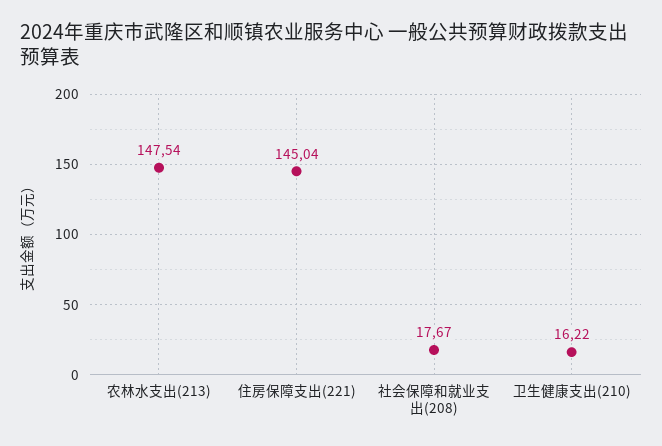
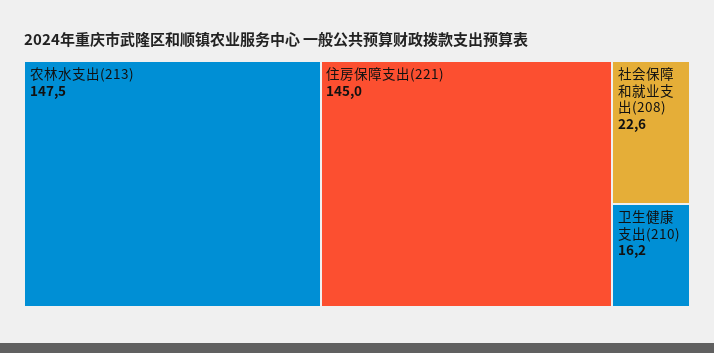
社会保障和就业支出(208): 17.67 -> 22.6

